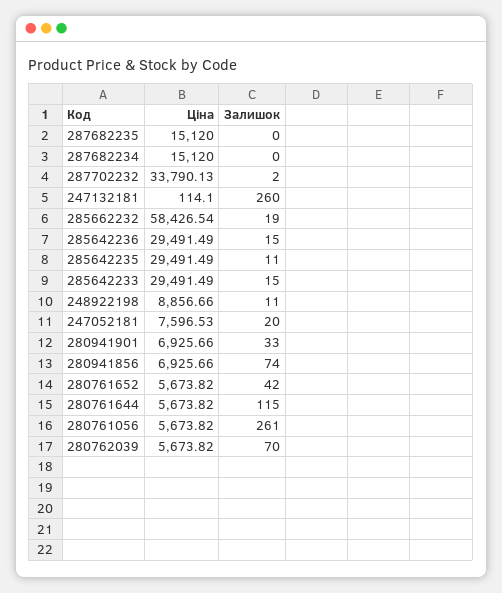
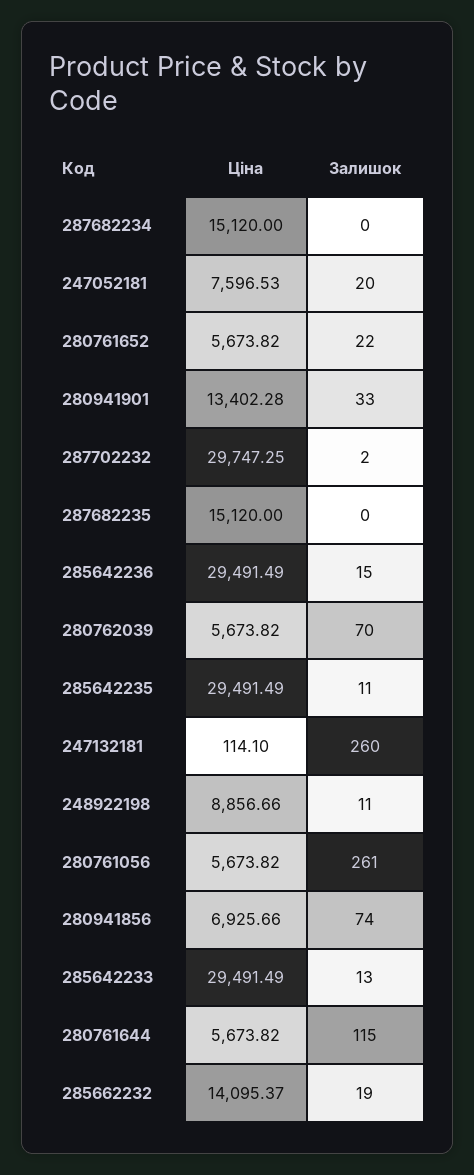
Ціна, 287702232: 33790.13 -> 29747.25
Ціна, 285662232: 58426.54 -> 14095.37
Залишок, 285642233: 15 -> 13
Ціна, 280941901: 6925.66 -> 13402.28
Залишок, 280761652: 42 -> 22

